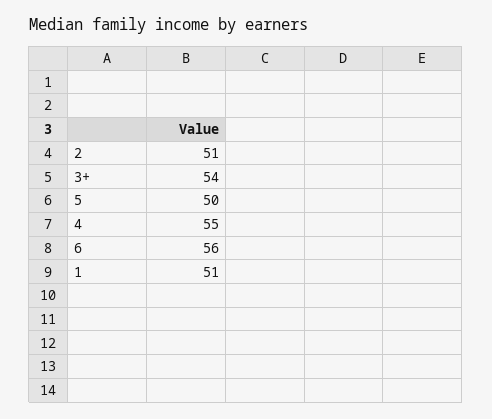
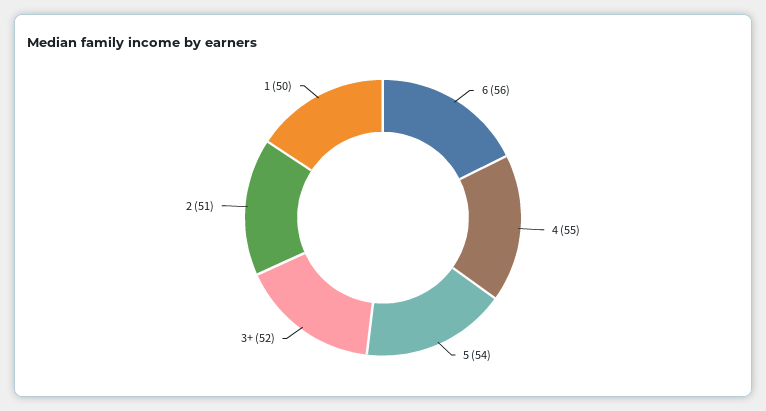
3+: 54 -> 52
5: 50 -> 54
1: 51 -> 50

